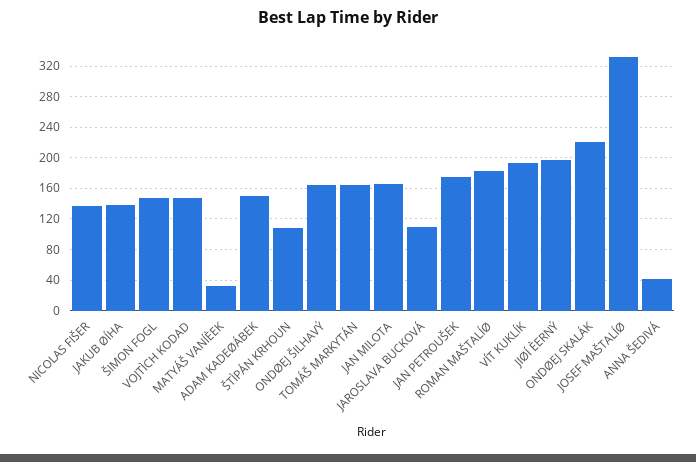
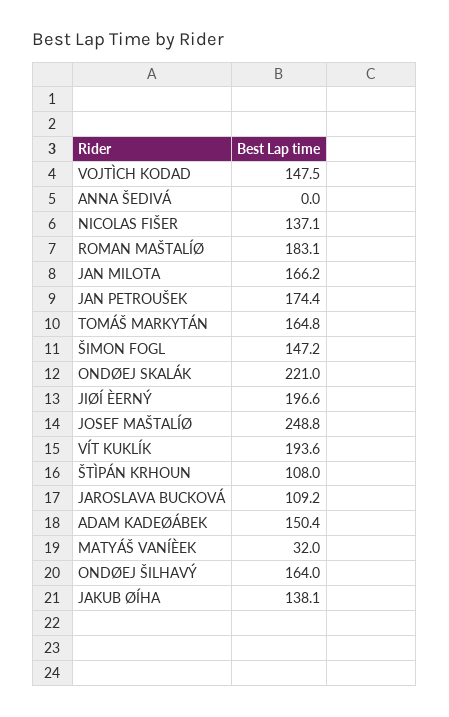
JOSEF MAŠTALÍØ: 330 -> 248.8
ANNA ŠEDIVÁ: 40 -> 0

